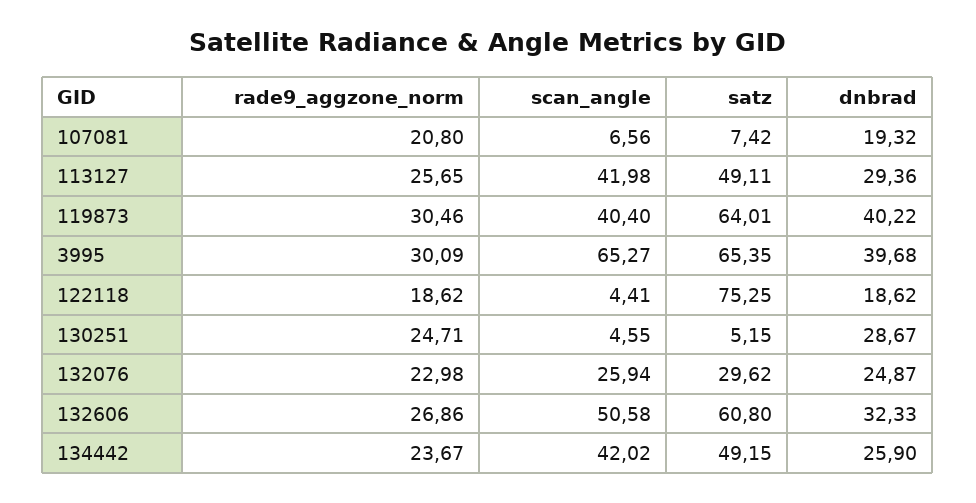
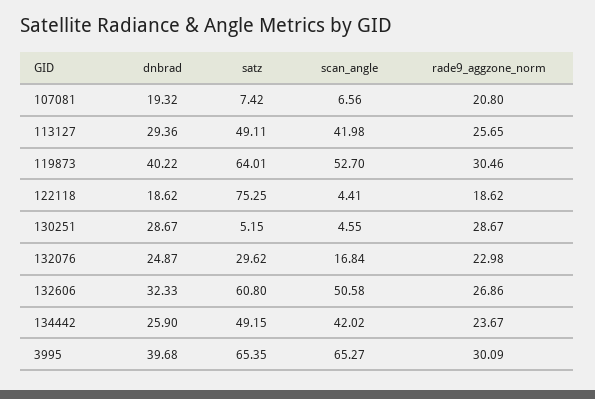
scan_angle, 119873: 40.4 -> 52.7
rade9_aggzone_norm, 130251: 24.71 -> 28.67
scan_angle, 132076: 25.94 -> 16.84

